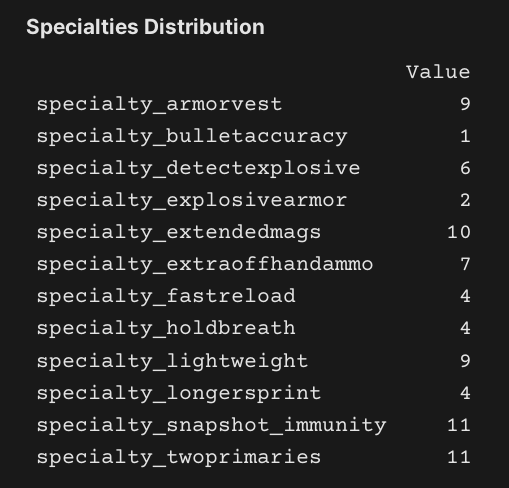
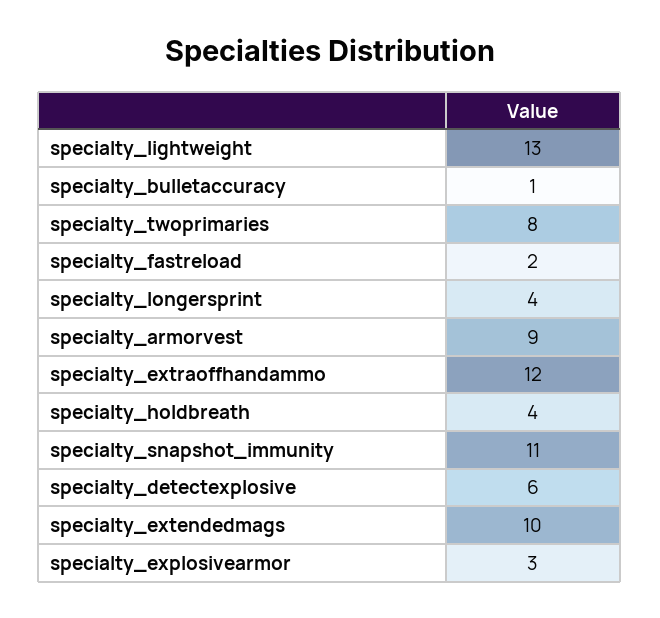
specialty_explosivearmor: 2 -> 3
specialty_extraoffhandammo: 7 -> 12
specialty_fastreload: 4 -> 2
specialty_lightweight: 9 -> 13
specialty_twoprimaries: 11 -> 8

